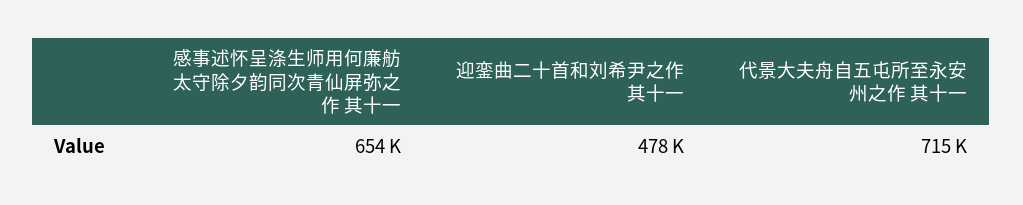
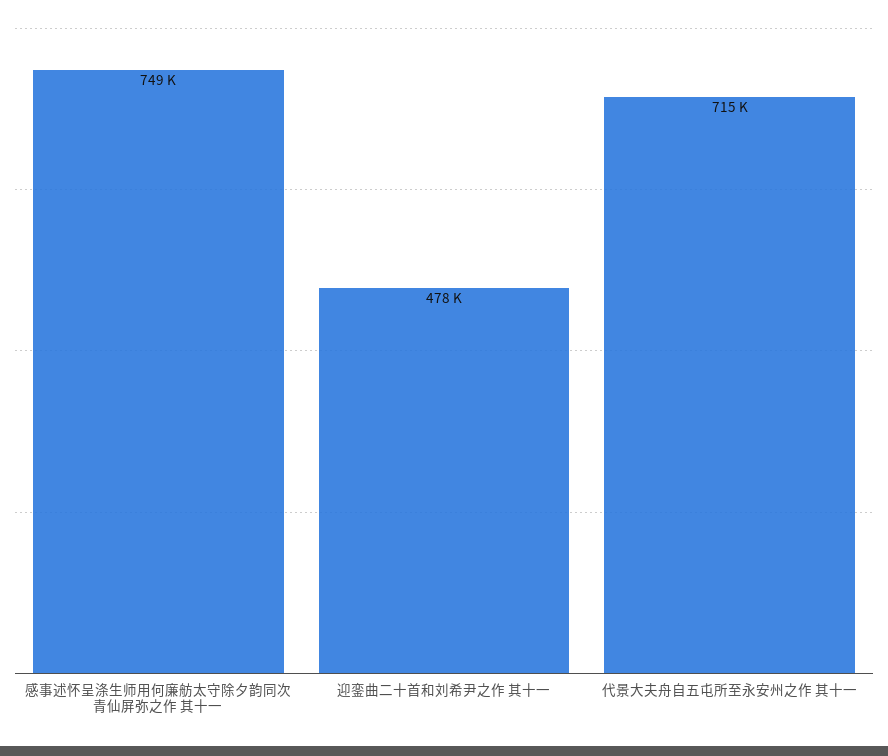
感事述怀呈涤生师用何廉舫太守除夕韵同次青仙屏弥之作 其十一: 654000 -> 749000

